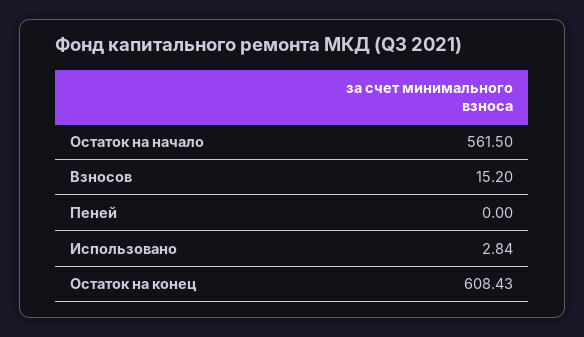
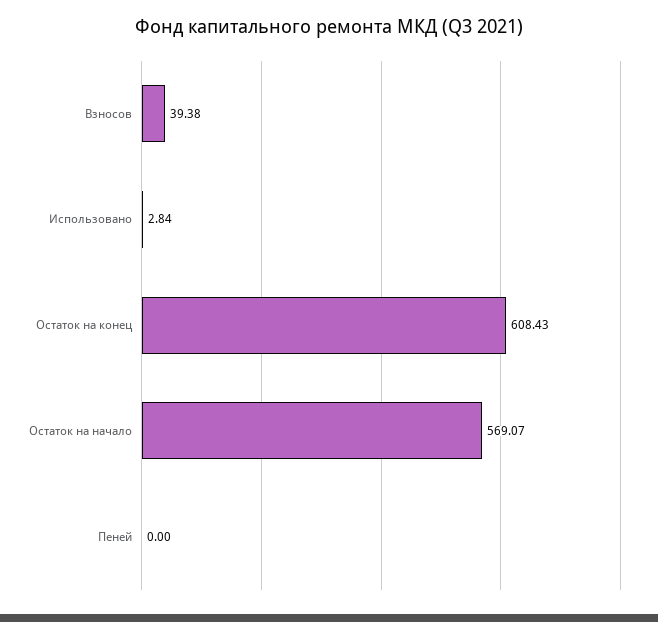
Остаток на начало: 561.5 -> 569.07
Взносов: 15.2 -> 39.38

